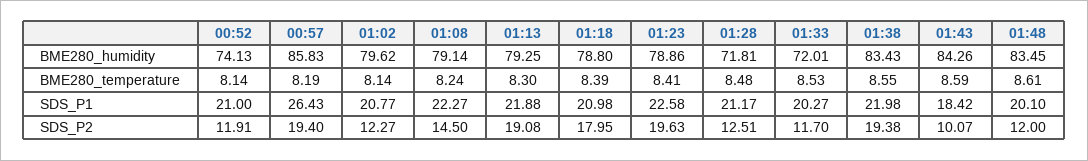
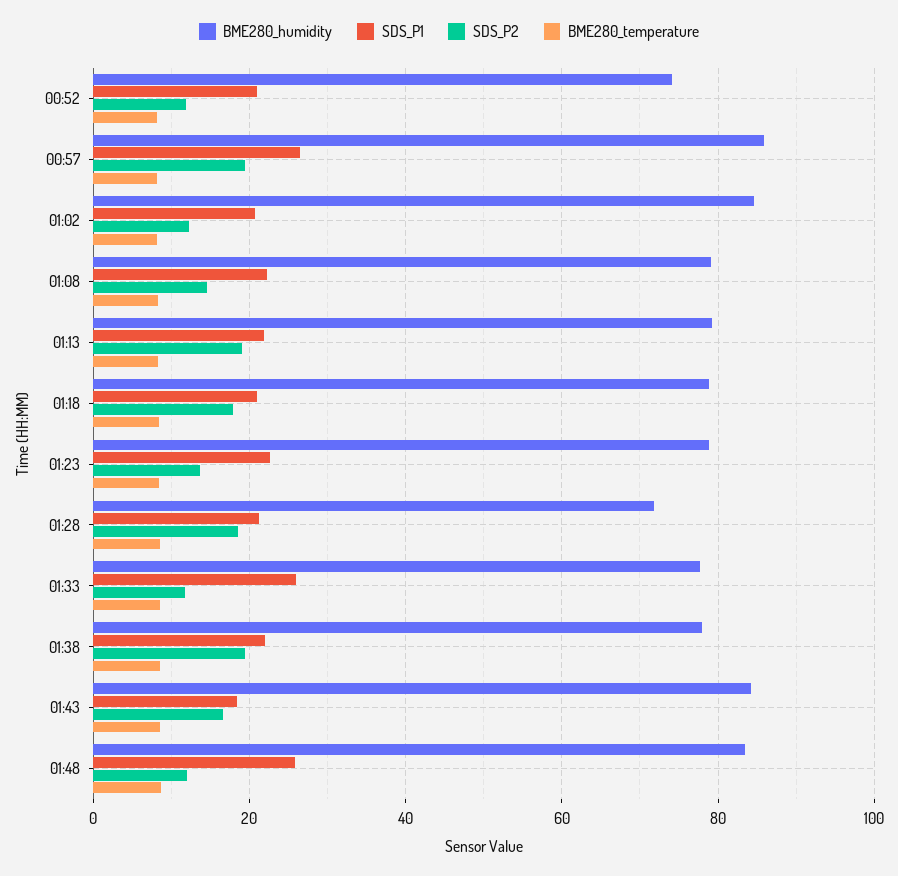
BME280_humidity, 01:02: 79.62 -> 84
BME280_humidity, 01:33: 72.01 -> 78
BME280_humidity, 01:38: 83.43 -> 78
SDS_P1, 01:33: 20.27 -> 26
SDS_P1, 01:48: 20.1 -> 26
SDS_P2, 01:23: 19.63 -> 14
SDS_P2, 01:28: 12.51 -> 18
SDS_P2, 01:43: 10.07 -> 16

